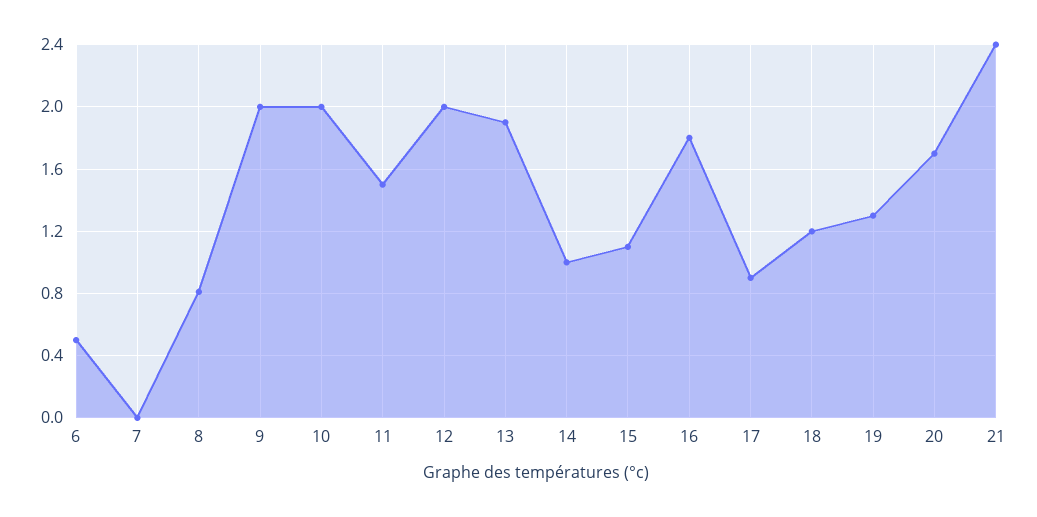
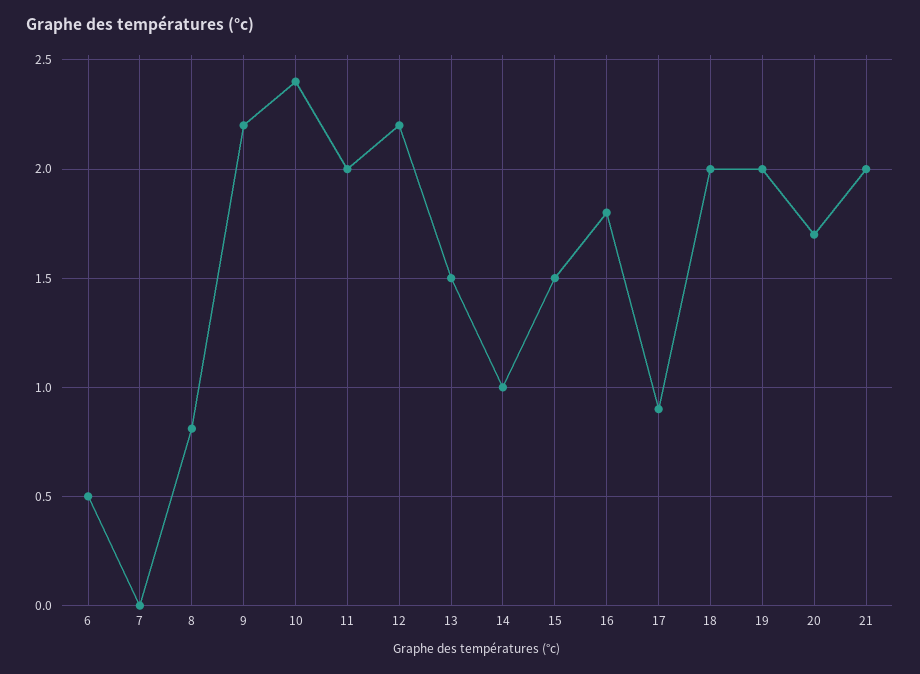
9: 2 -> 2.2
10: 2 -> 2.4
11: 1.5 -> 2
12: 2 -> 2.2
13: 1.9 -> 1.5
15: 1.1 -> 1.5
18: 1.2 -> 2
19: 1.3 -> 2
21: 2.4 -> 2

